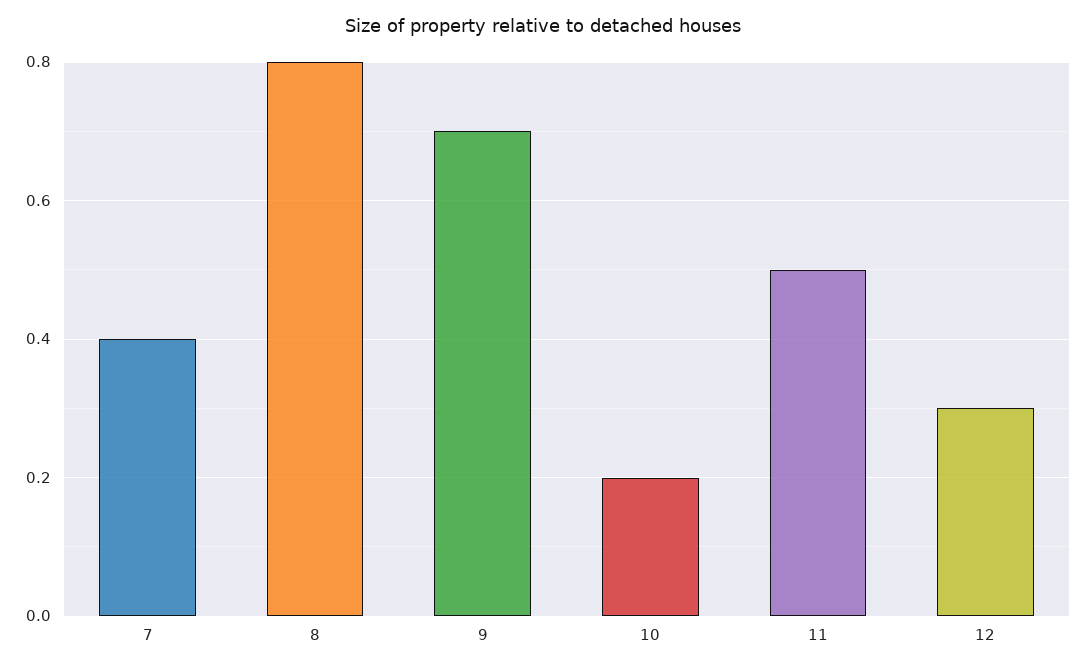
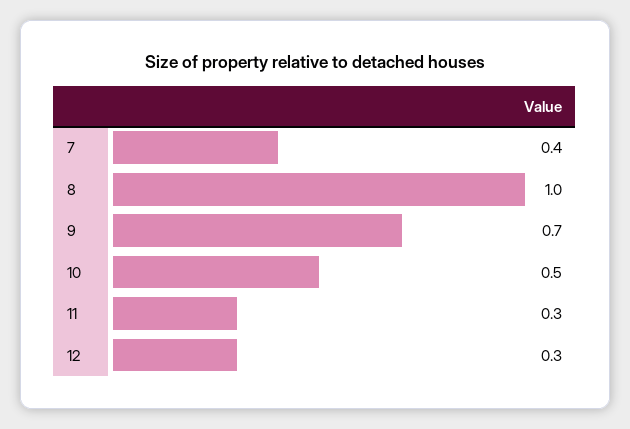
8: 0.8 -> 1
10: 0.2 -> 0.5
11: 0.5 -> 0.3

